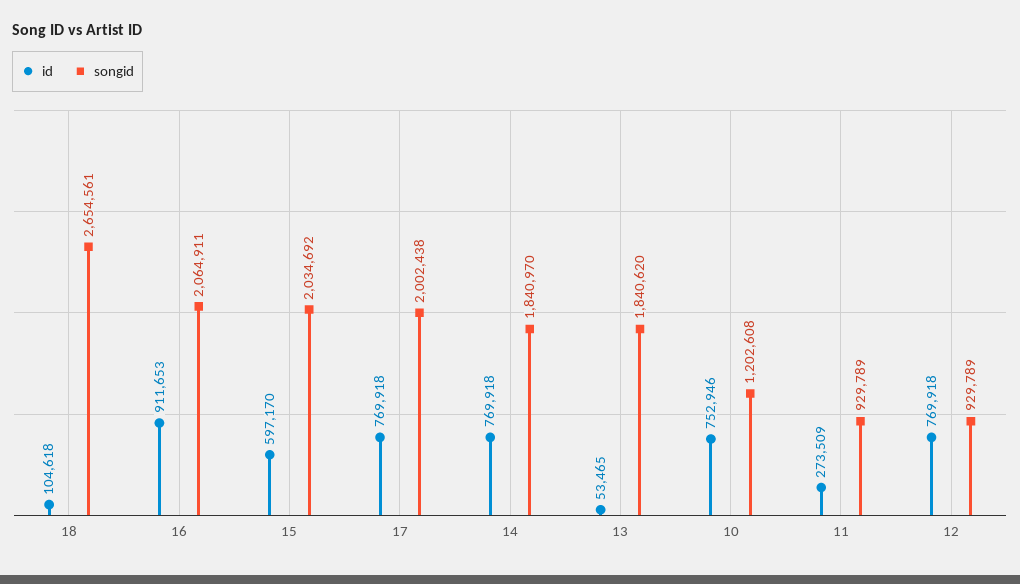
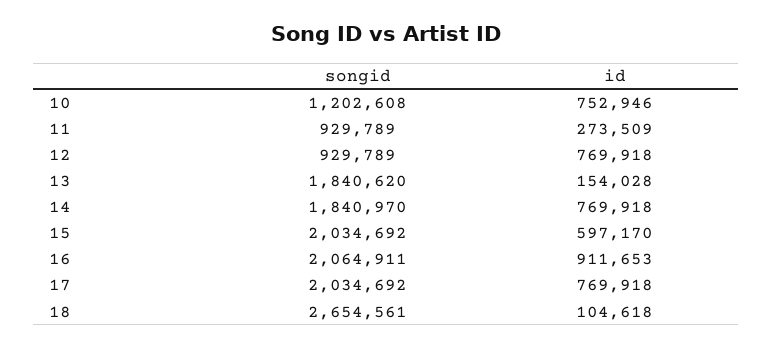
songid, 17: 2002438 -> 2034692
id, 13: 53465 -> 154028

